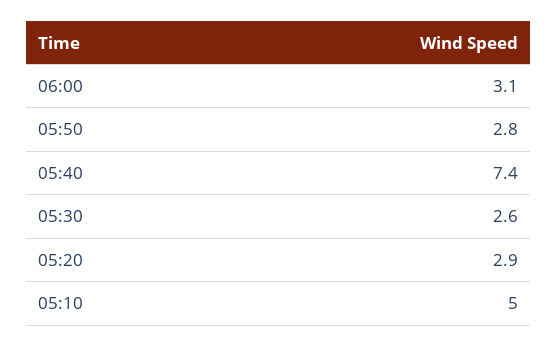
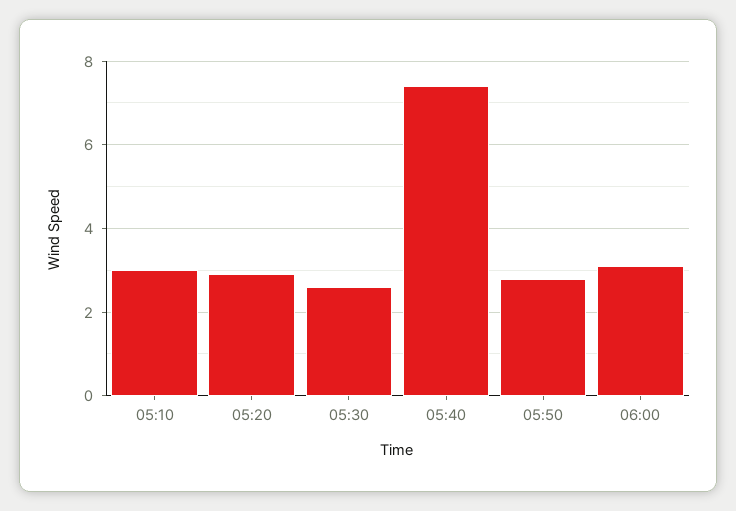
05:10: 5 -> 3

